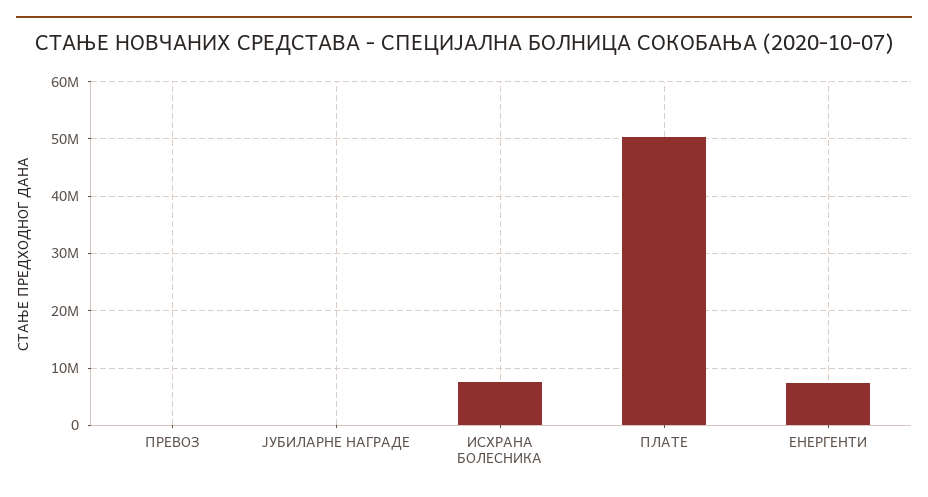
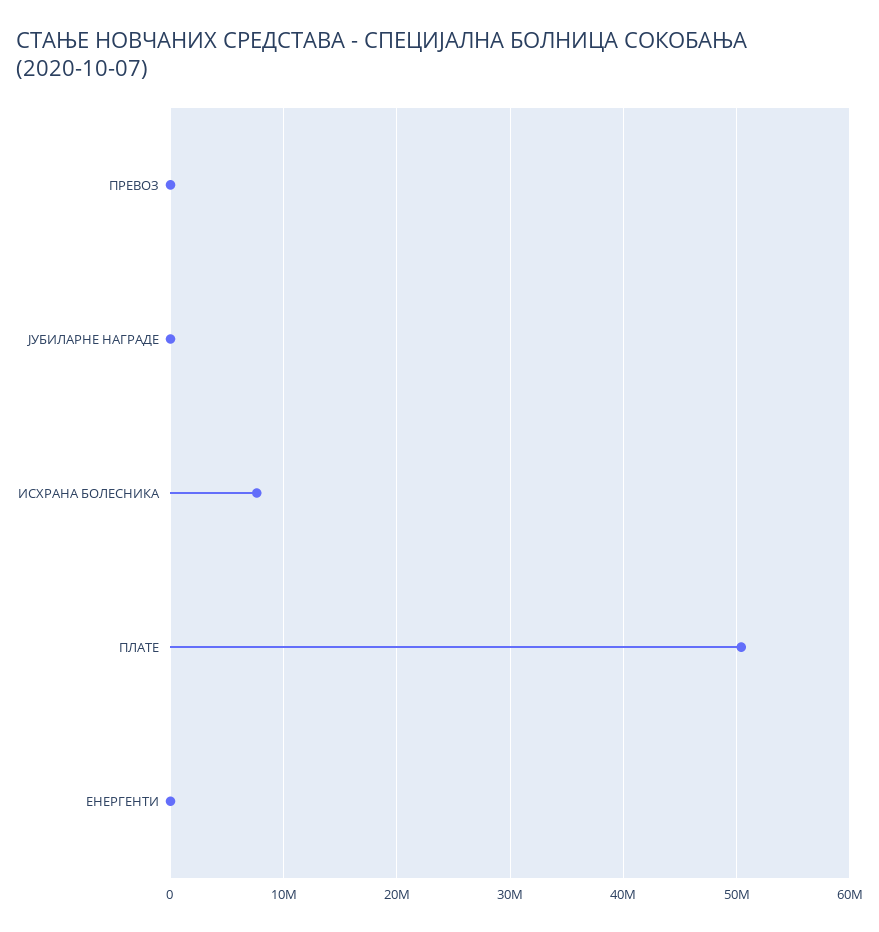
ЕНЕРГЕНТИ: 8000000 -> 0

